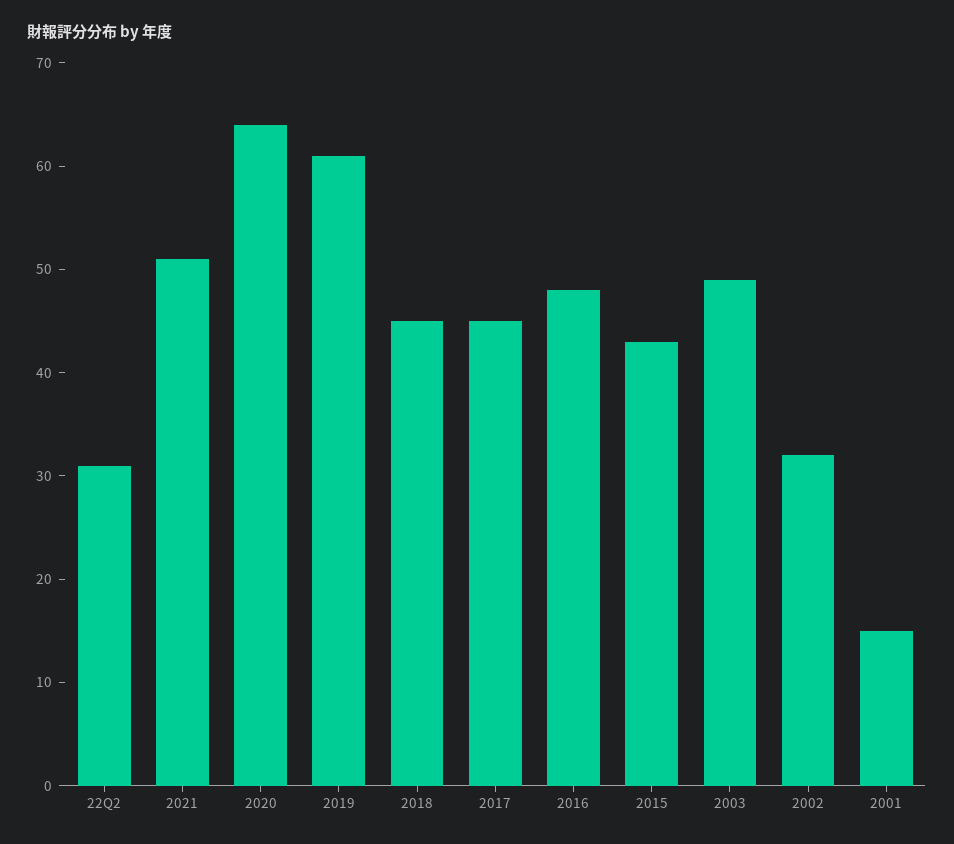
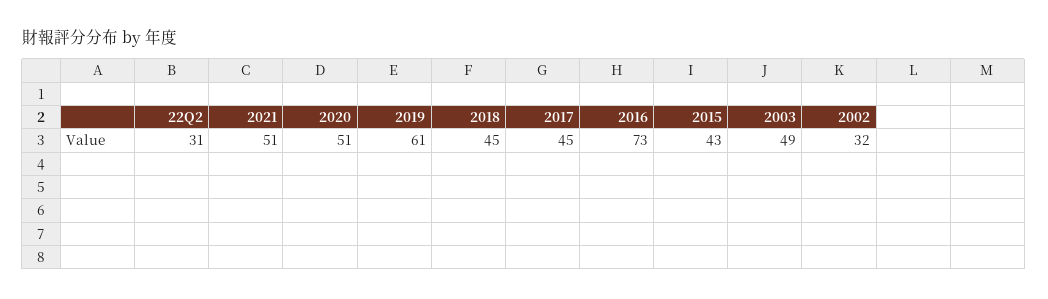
2020: 64 -> 51
2016: 48 -> 73
2001: 15 -> none

